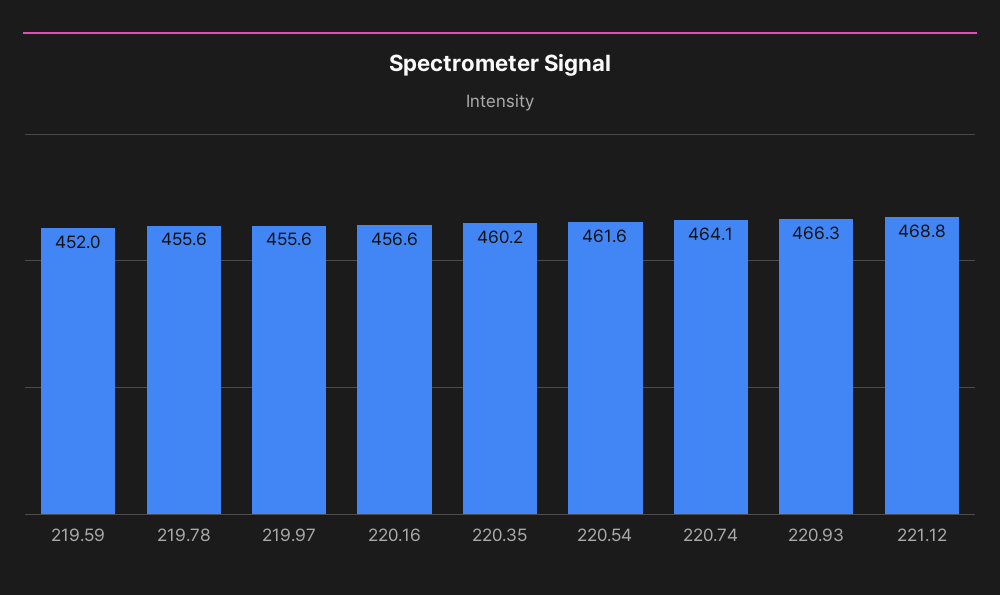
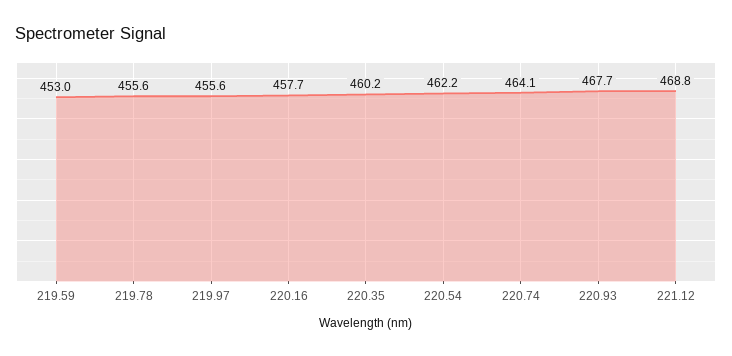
219.59: 452 -> 453
220.16: 456.6 -> 457.7
220.54: 461.6 -> 462.2
220.93: 466.3 -> 467.7

